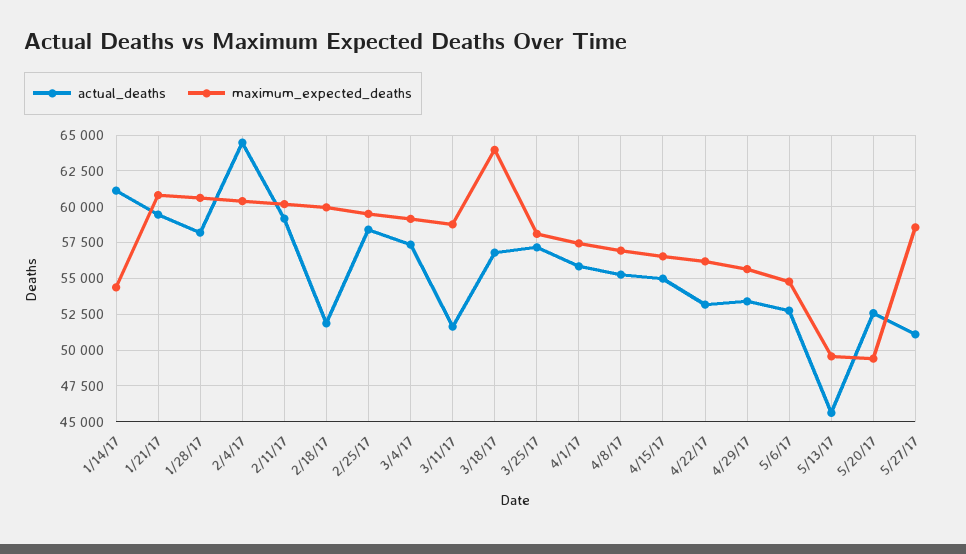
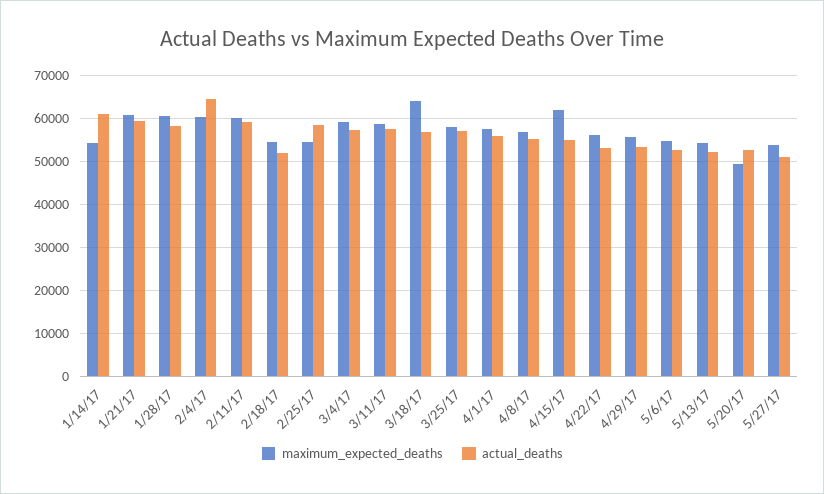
maximum_expected_deaths, 2/18/17: 60000 -> 54000
maximum_expected_deaths, 2/25/17: 59500 -> 54000
actual_deaths, 3/11/17: 51500 -> 58000
maximum_expected_deaths, 4/15/17: 56500 -> 62000
actual_deaths, 5/13/17: 45500 -> 52000
maximum_expected_deaths, 5/13/17: 49500 -> 54000
maximum_expected_deaths, 5/27/17: 58500 -> 54000

